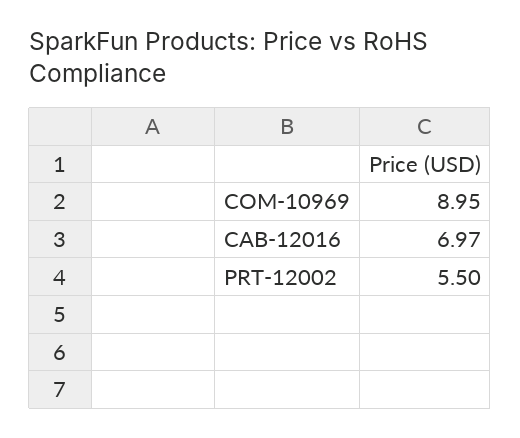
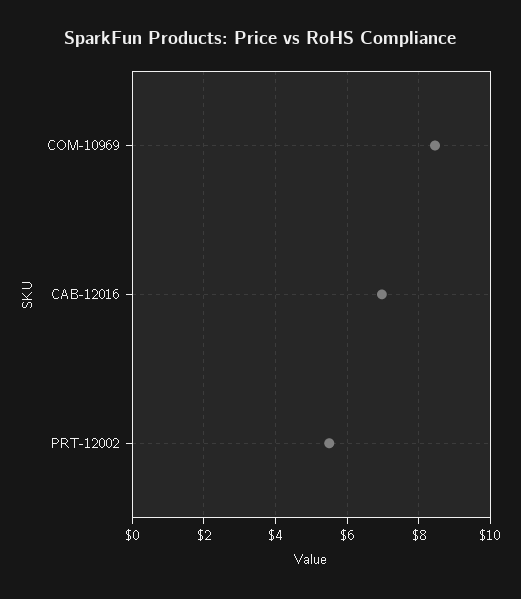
COM-10969: 8.95 -> 8.4

